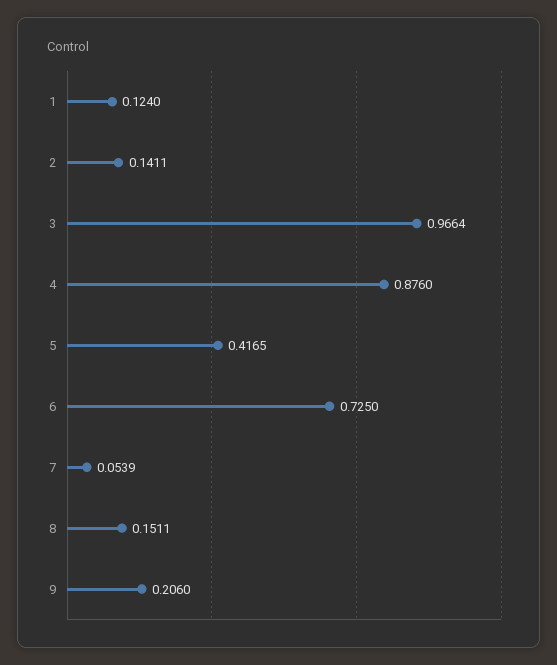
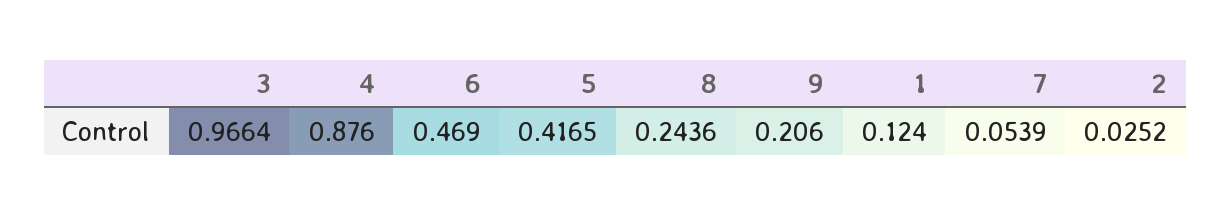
2: 0.1411 -> 0.0252
6: 0.725 -> 0.469
8: 0.1511 -> 0.2436

